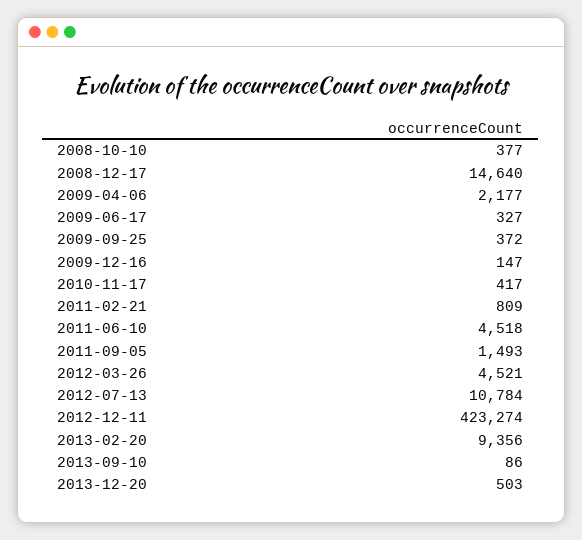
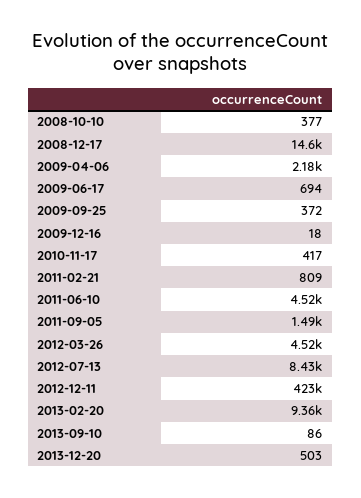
2009-06-17: 327 -> 694
2009-12-16: 147 -> 18
2012-07-13: 10784 -> 8430

